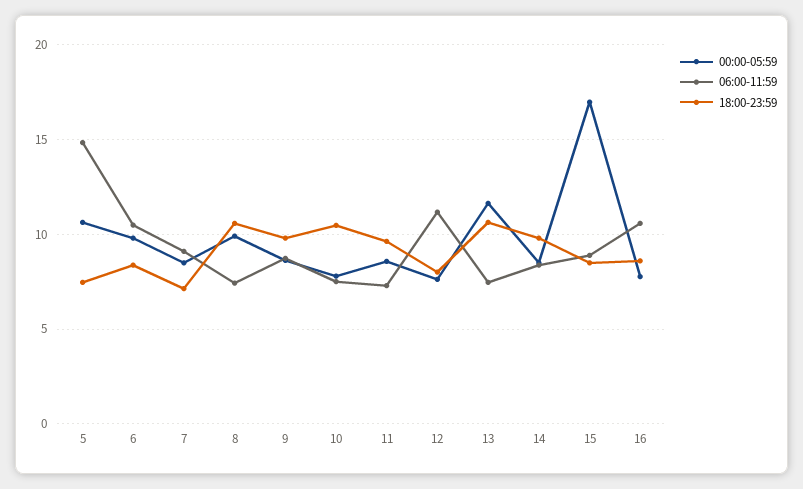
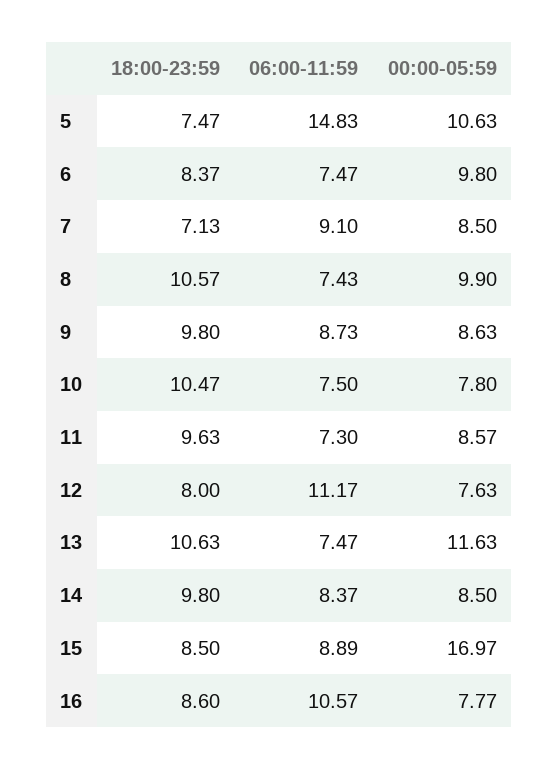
06:00-11:59, 6: 10.5 -> 7.47

